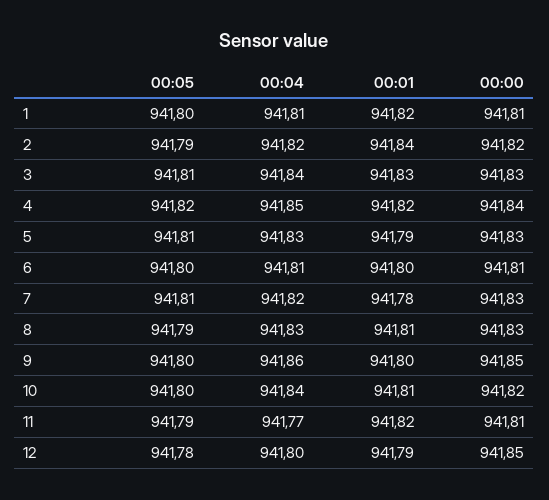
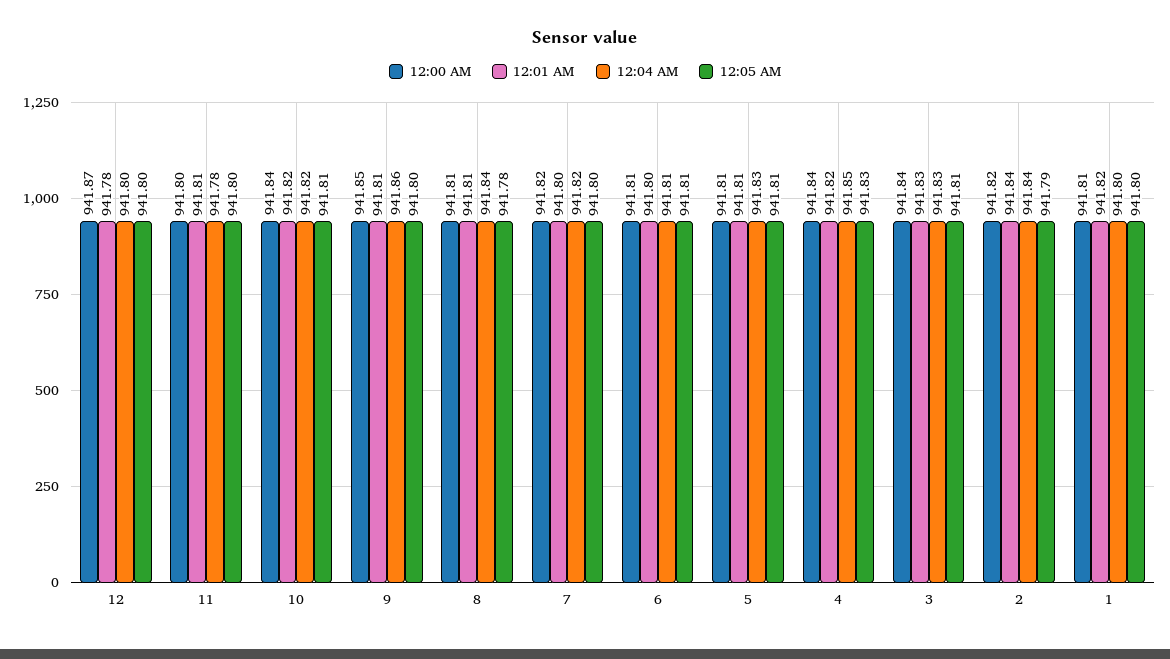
00:04, 1: 941.81 -> 941.8
00:04, 2: 941.82 -> 941.84
00:04, 3: 941.84 -> 941.83
00:00, 3: 941.83 -> 941.84
00:05, 4: 941.82 -> 941.83
00:01, 5: 941.79 -> 941.81
00:00, 5: 941.83 -> 941.81
00:05, 6: 941.8 -> 941.81
00:05, 7: 941.81 -> 941.8
00:01, 7: 941.78 -> 941.8
00:00, 7: 941.83 -> 941.82
00:05, 8: 941.79 -> 941.78
00:04, 8: 941.83 -> 941.84
00:00, 8: 941.83 -> 941.81
00:01, 9: 941.8 -> 941.81
00:05, 10: 941.8 -> 941.81
00:04, 10: 941.84 -> 941.82
00:01, 10: 941.81 -> 941.82
00:00, 10: 941.82 -> 941.84
00:05, 11: 941.79 -> 941.8
00:04, 11: 941.77 -> 941.78
00:01, 11: 941.82 -> 941.81
00:00, 11: 941.81 -> 941.8
00:05, 12: 941.78 -> 941.8
00:01, 12: 941.79 -> 941.78
00:00, 12: 941.85 -> 941.87

